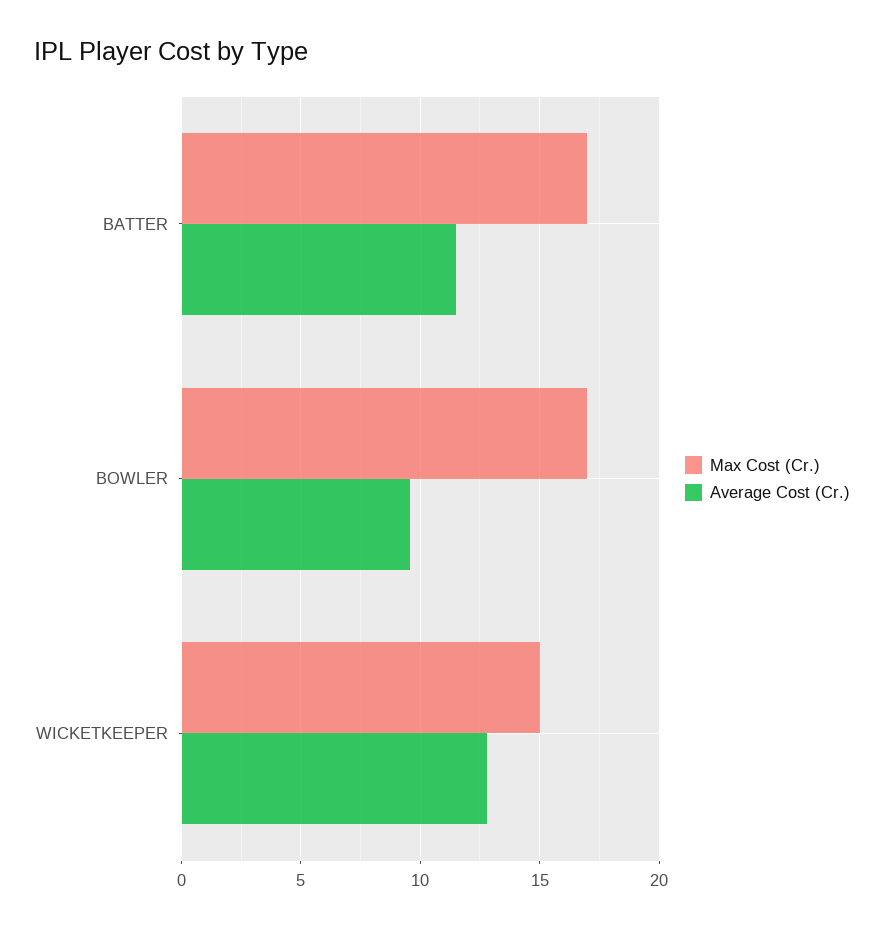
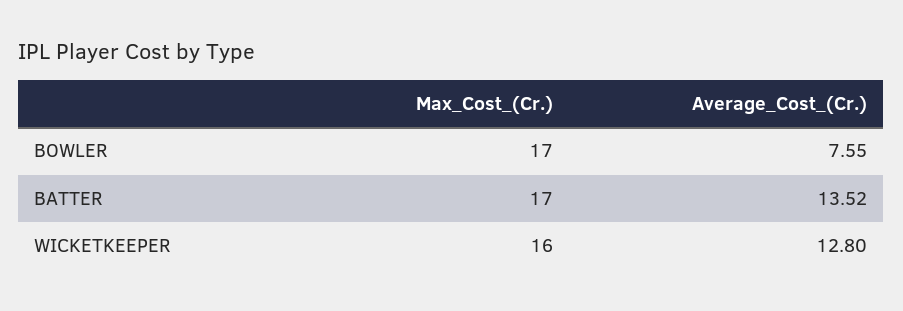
Average Cost (Cr.), BATTER: 11.5 -> 13.52
Average Cost (Cr.), BOWLER: 9.5 -> 7.55
Max Cost (Cr.), WICKETKEEPER: 15 -> 16

